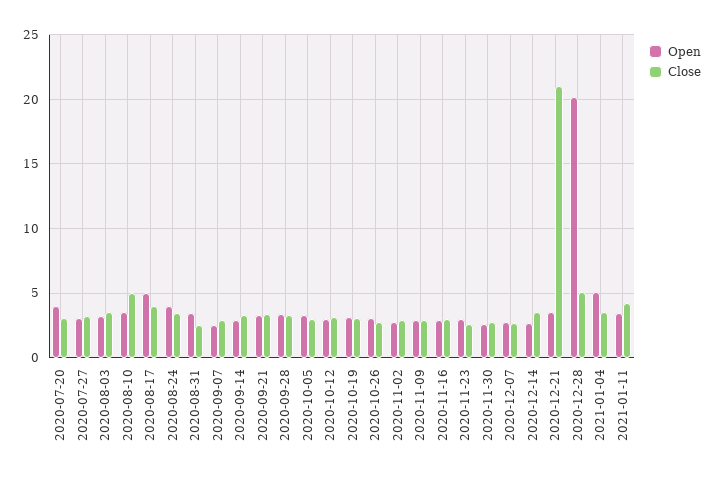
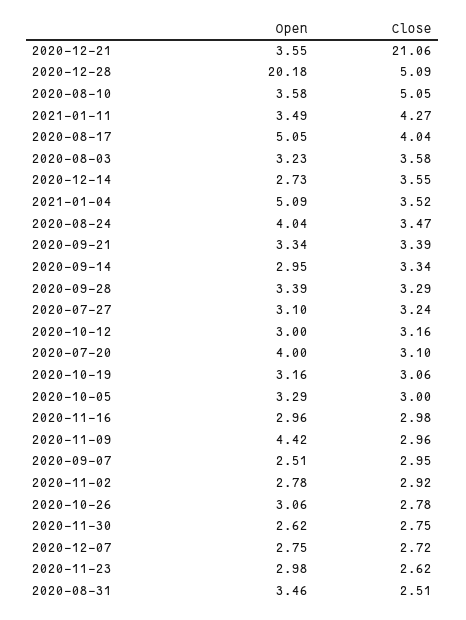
Open, 2020-11-09: 3 -> 4.42

